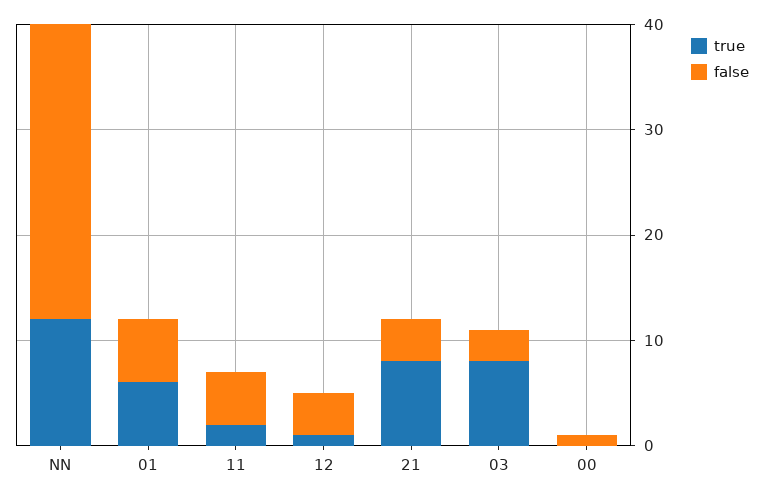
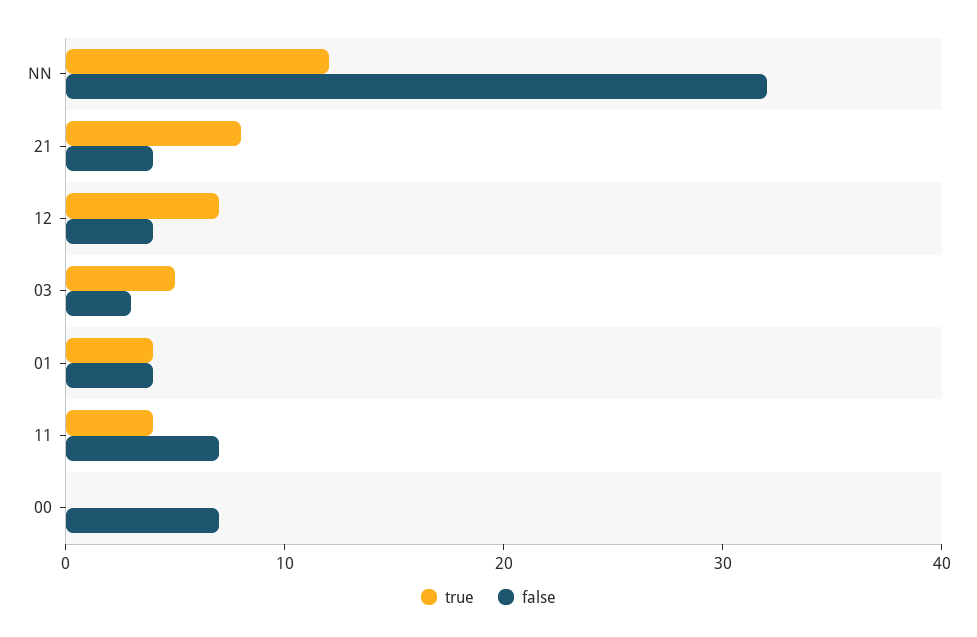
false, NN: 28 -> 32
true, 01: 6 -> 4
false, 01: 6 -> 4
true, 11: 2 -> 4
false, 11: 5 -> 7
true, 12: 1 -> 7
true, 03: 8 -> 5
false, 00: 1 -> 7

